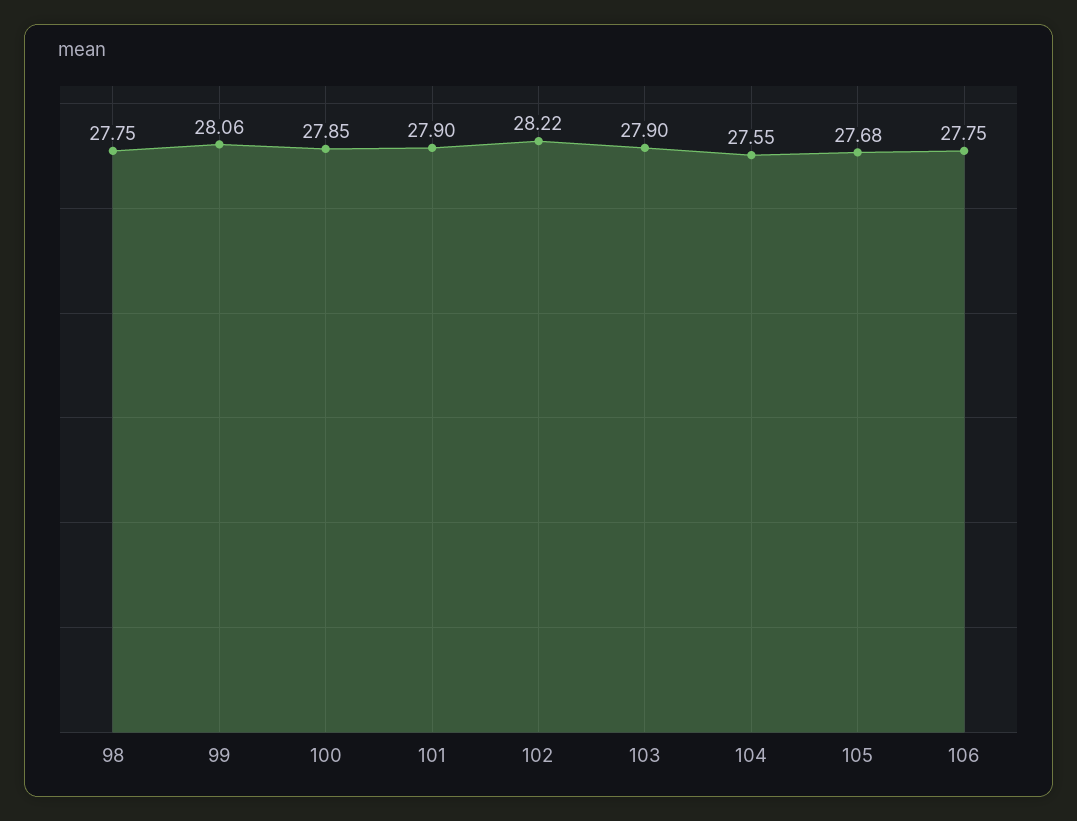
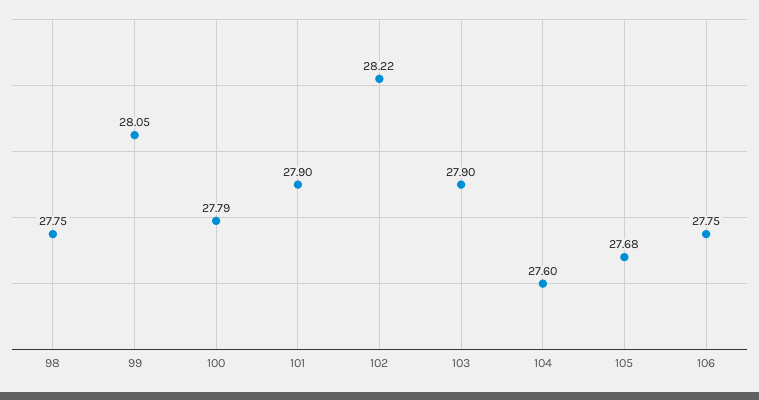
99: 28.06 -> 28.05
100: 27.85 -> 27.79
104: 27.55 -> 27.6

